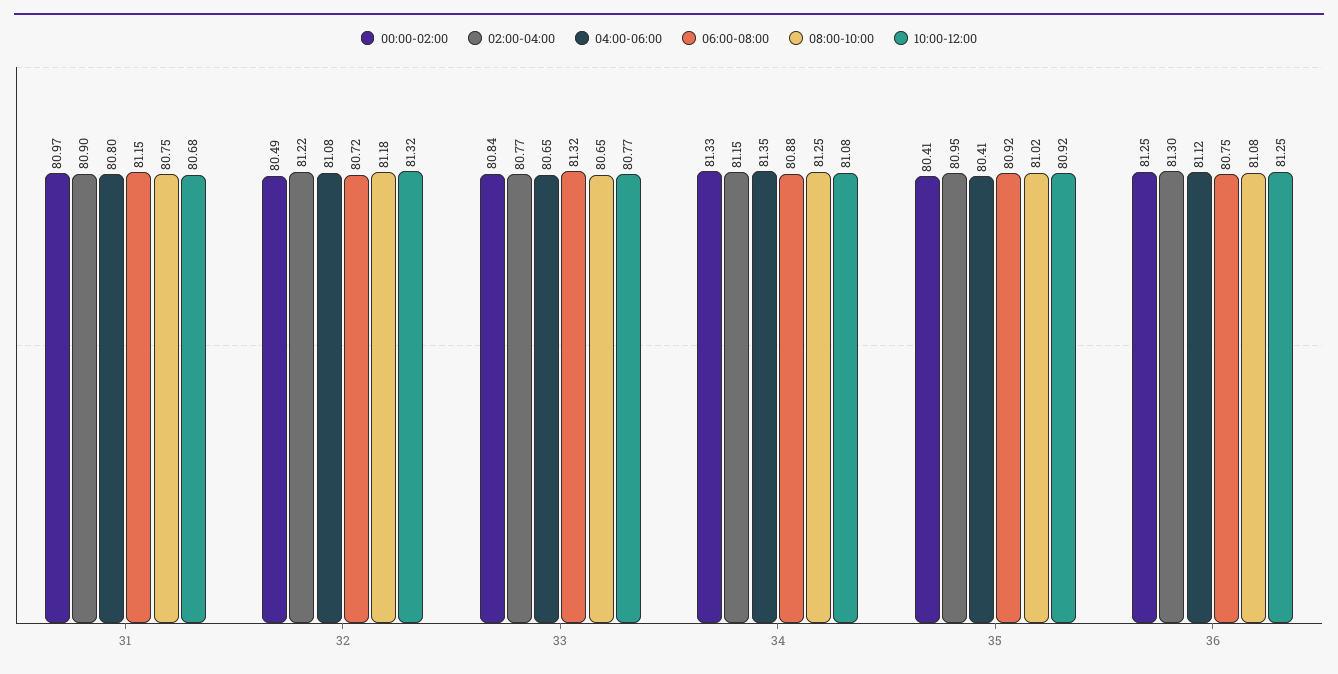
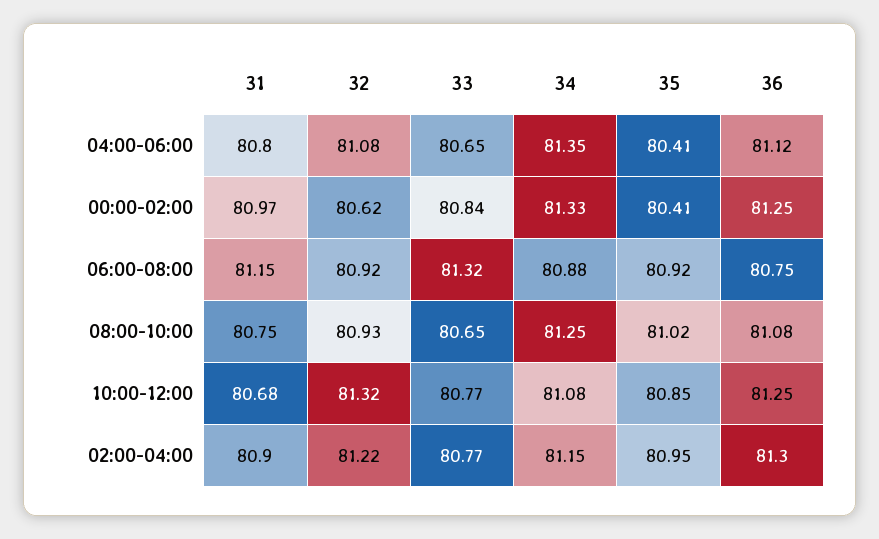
00:00-02:00, 32: 80.49 -> 80.62
06:00-08:00, 32: 80.72 -> 80.92
08:00-10:00, 32: 81.18 -> 80.93
10:00-12:00, 35: 80.92 -> 80.85

